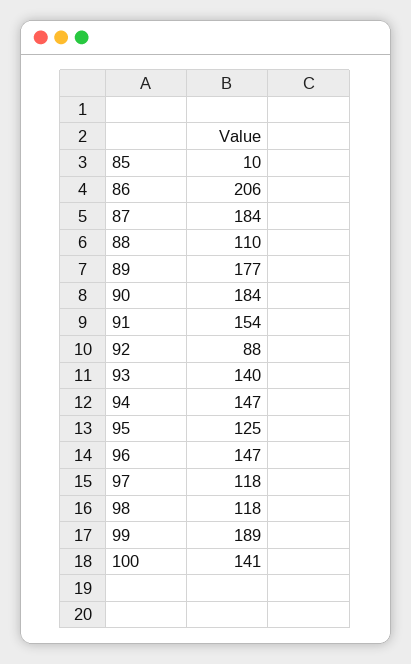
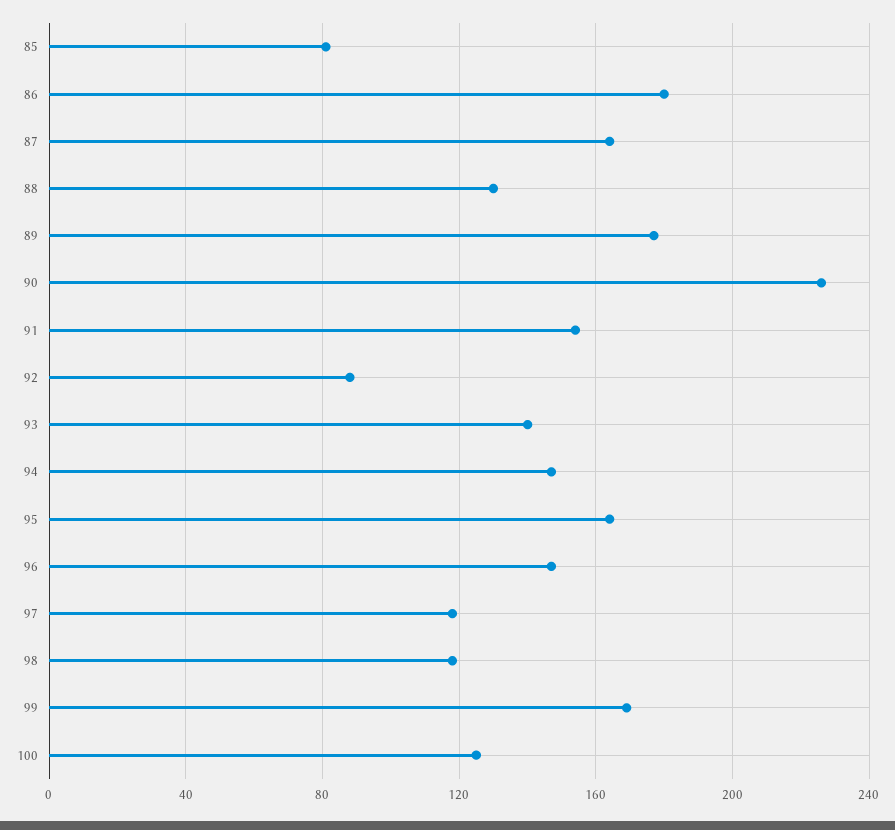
85: 10 -> 80
86: 206 -> 180
87: 184 -> 165
88: 110 -> 130
90: 184 -> 225
95: 125 -> 165
99: 189 -> 170
100: 141 -> 125

